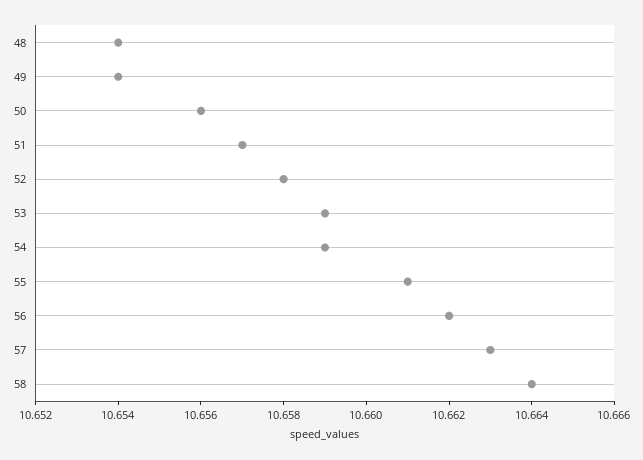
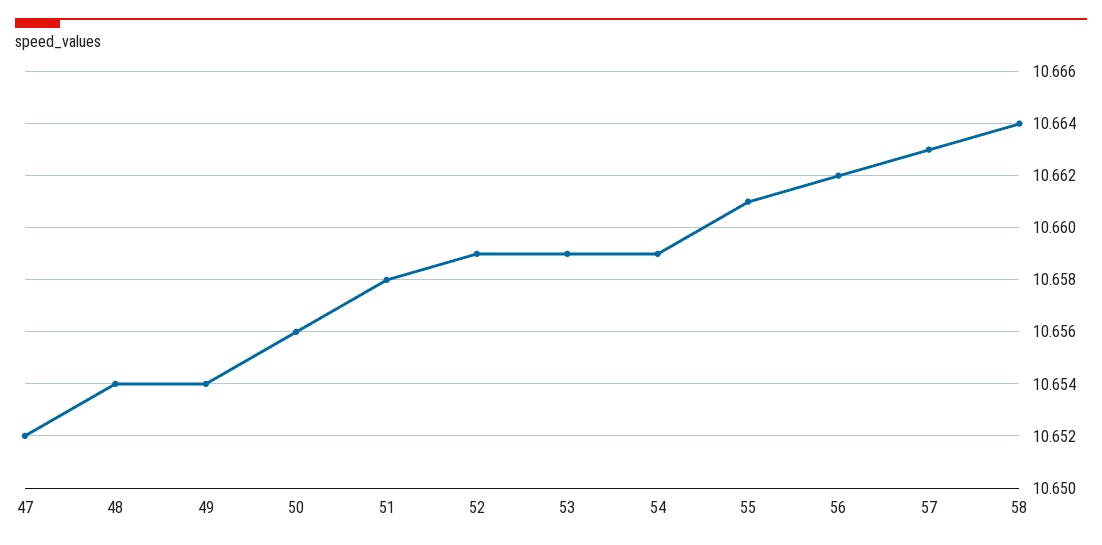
51: 10.657 -> 10.658
52: 10.658 -> 10.659
47: none -> 10.652

